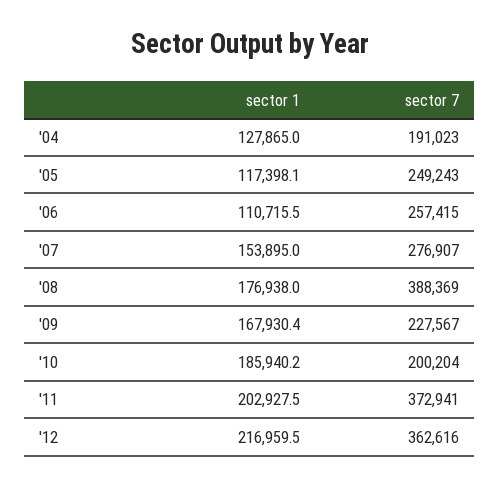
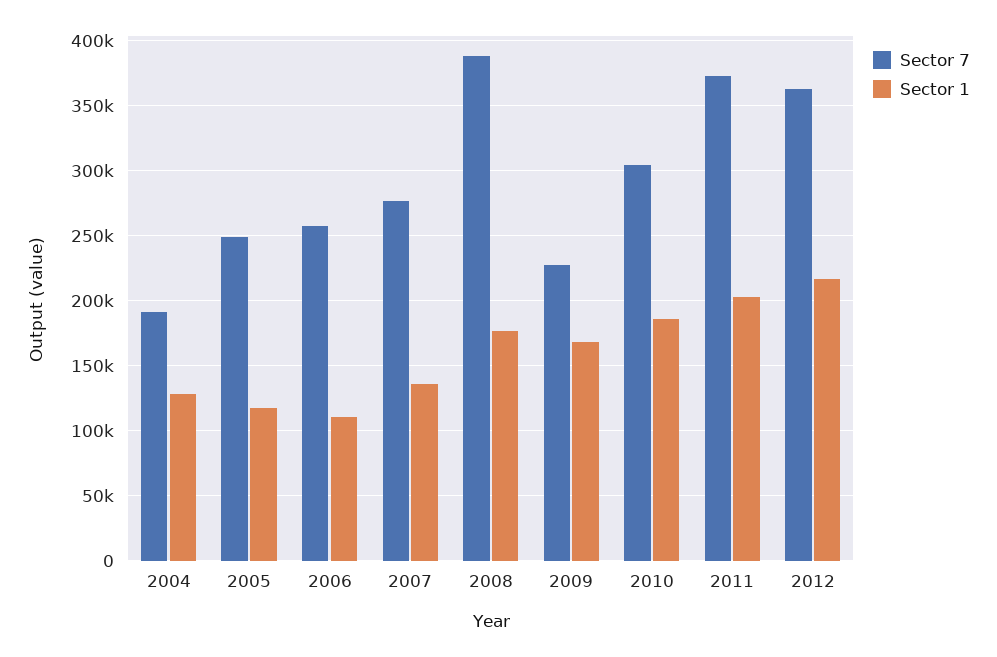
sector 1, '07: 153895 -> 135000
sector 7, '10: 200204 -> 305000

